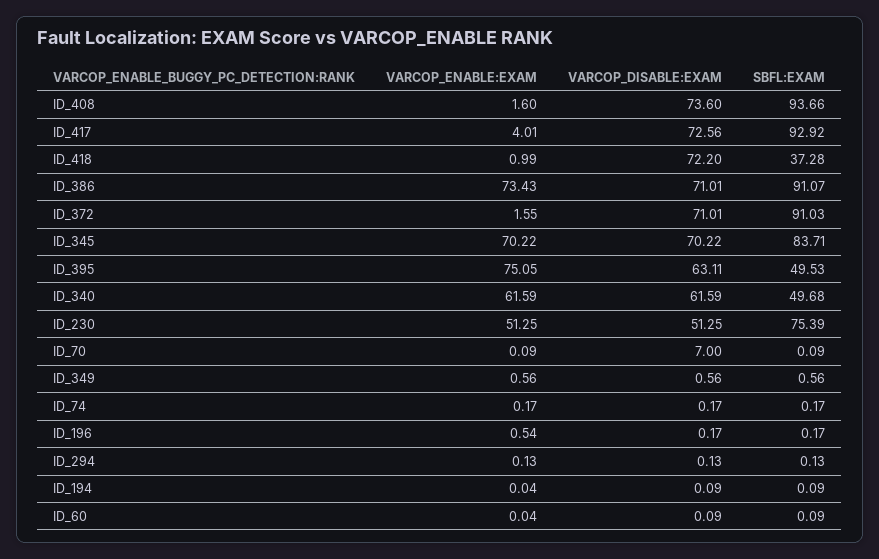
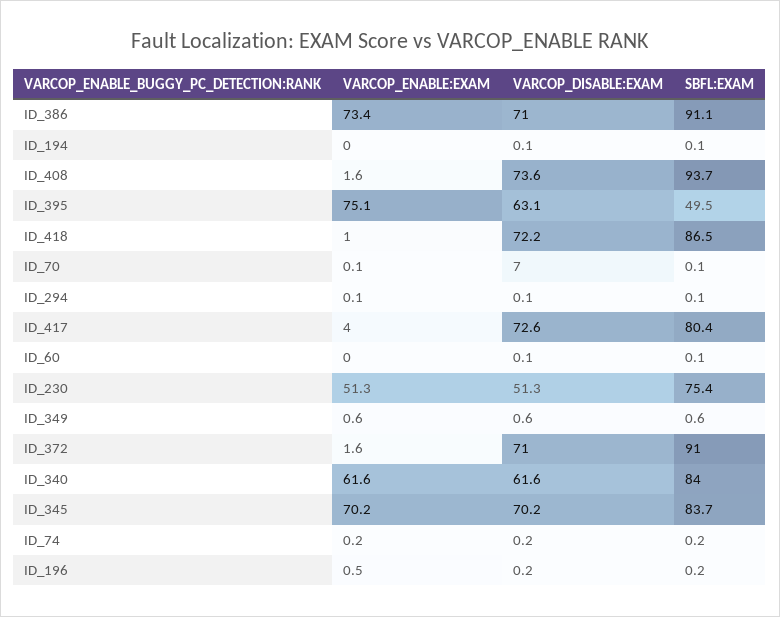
SBFL:EXAM, ID_417: 92.92 -> 80.4
SBFL:EXAM, ID_418: 37.28 -> 86.5
SBFL:EXAM, ID_340: 49.68 -> 84

